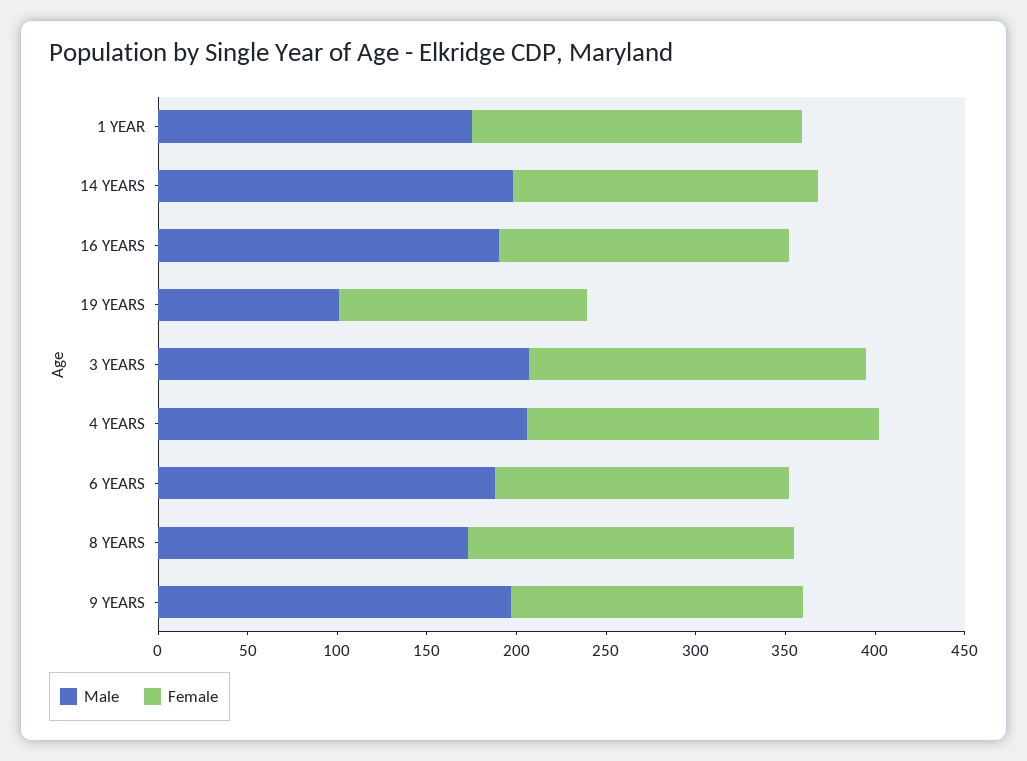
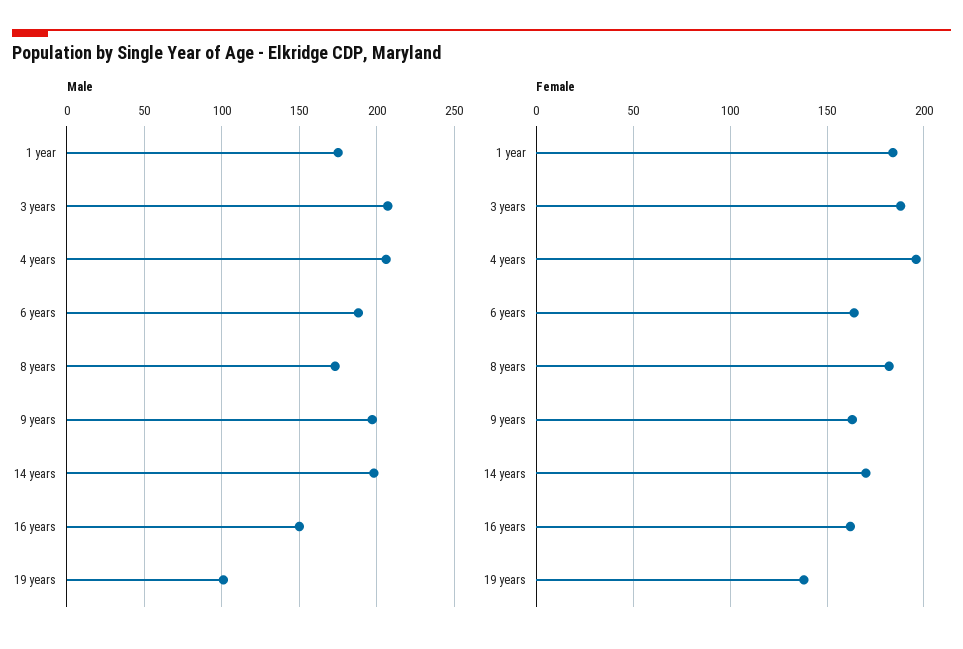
Male, 16 YEARS: 190 -> 150

